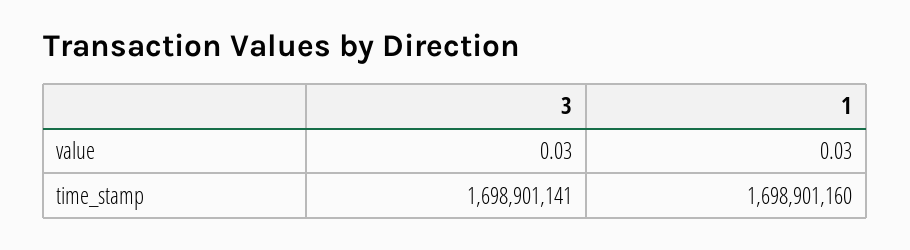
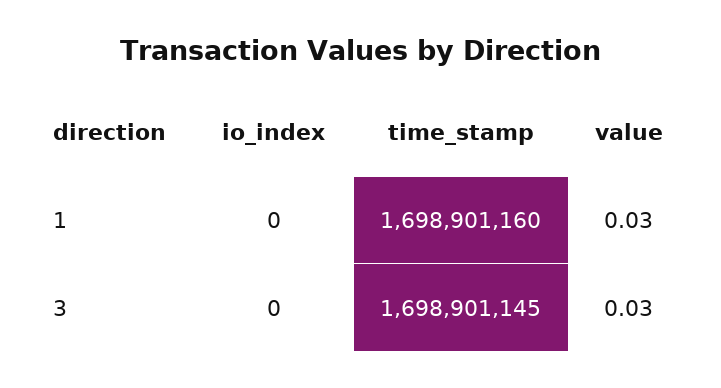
3, time_stamp: 1698901141 -> 1698901145
1, io_index: none -> 0
3, io_index: none -> 0

